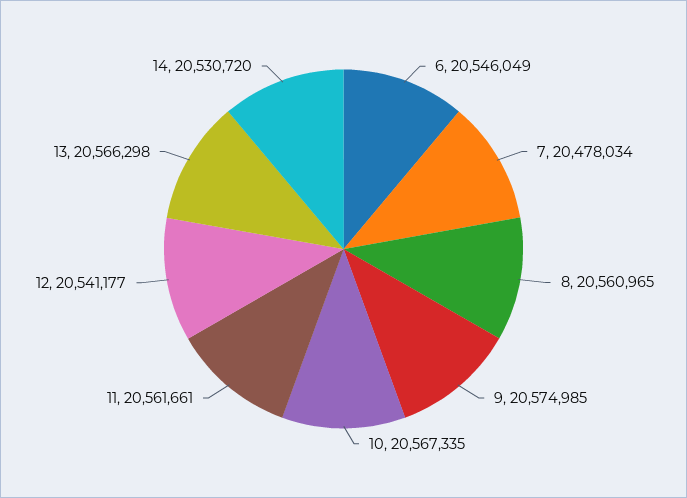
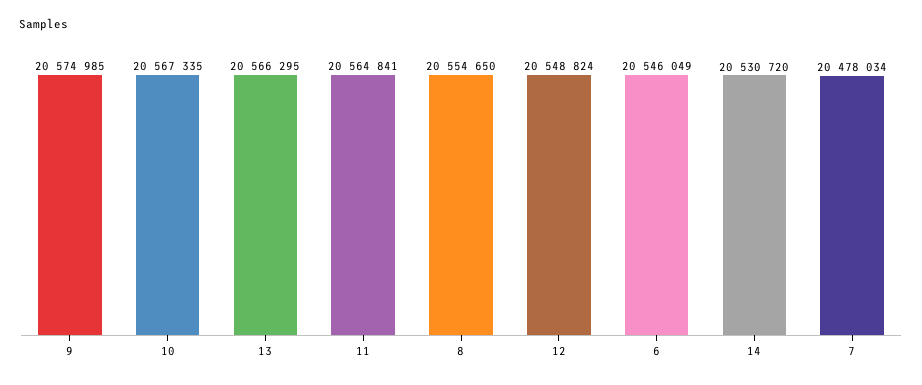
8: 20560965 -> 20554650
11: 20561661 -> 20564841
12: 20541177 -> 20548824
13: 20566298 -> 20566295

